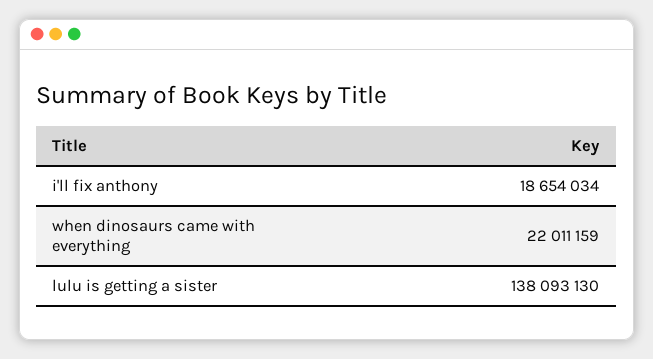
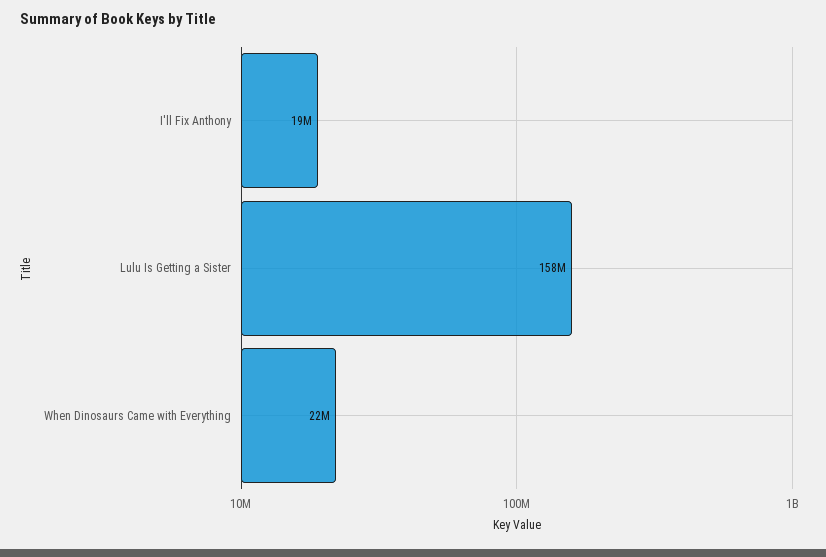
lulu is getting a sister: 138093130 -> 158000000

